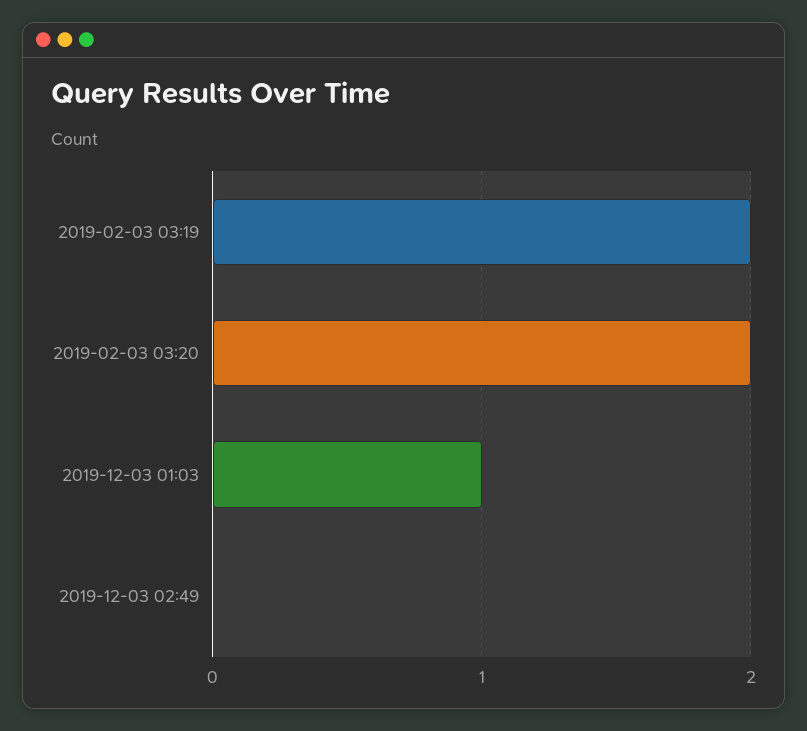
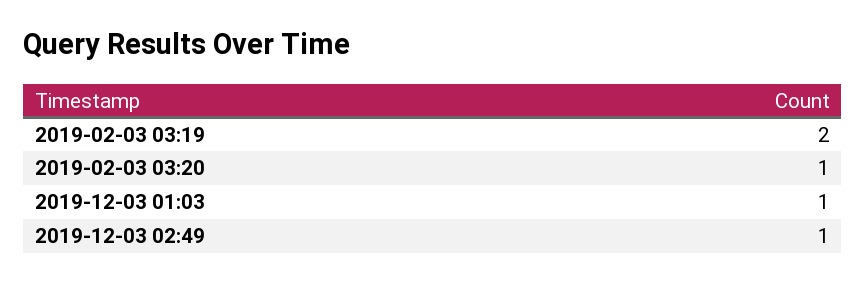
2019-02-03 03:20: 2 -> 1
2019-12-03 02:49: 0 -> 1

